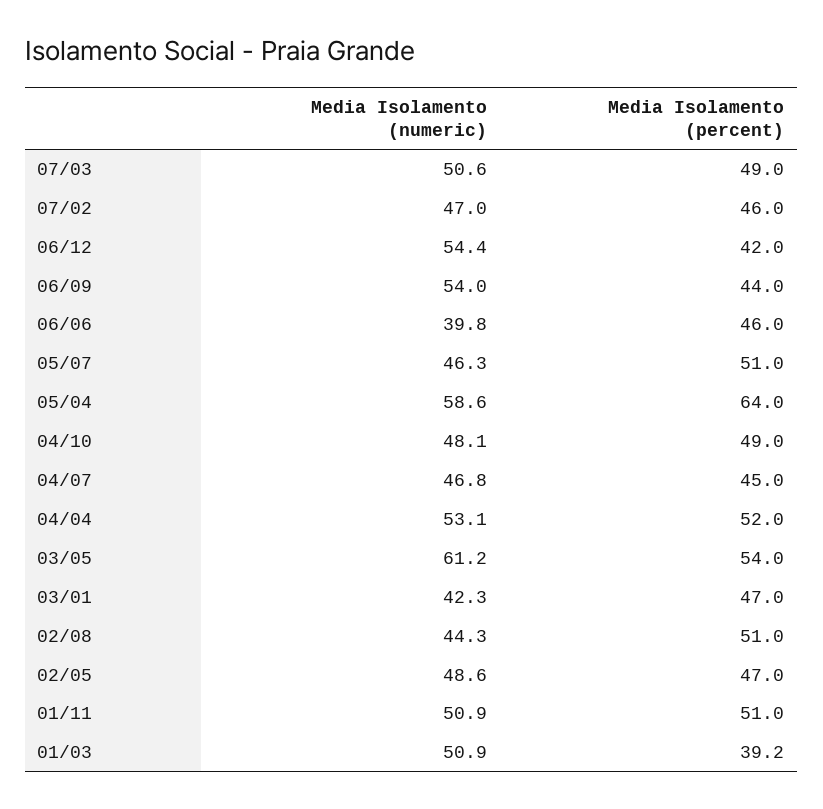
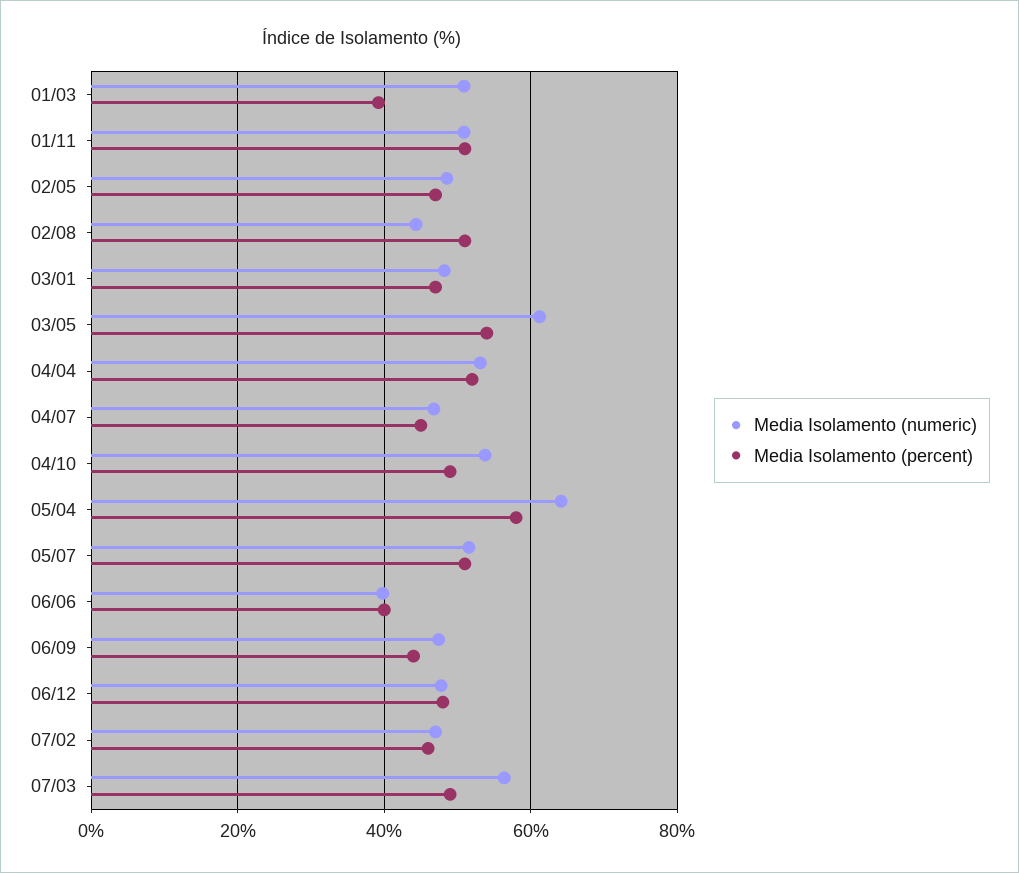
Media Isolamento (numeric), 07/03: 50.6 -> 56
Media Isolamento (numeric), 06/12: 54.4 -> 48
Media Isolamento (percent), 06/12: 42 -> 48
Media Isolamento (numeric), 06/09: 54 -> 48
Media Isolamento (percent), 06/06: 46 -> 40
Media Isolamento (numeric), 05/07: 46.3 -> 52
Media Isolamento (numeric), 05/04: 58.6 -> 64
Media Isolamento (percent), 05/04: 64 -> 58
Media Isolamento (numeric), 04/10: 48.1 -> 54
Media Isolamento (numeric), 03/01: 42.3 -> 48

